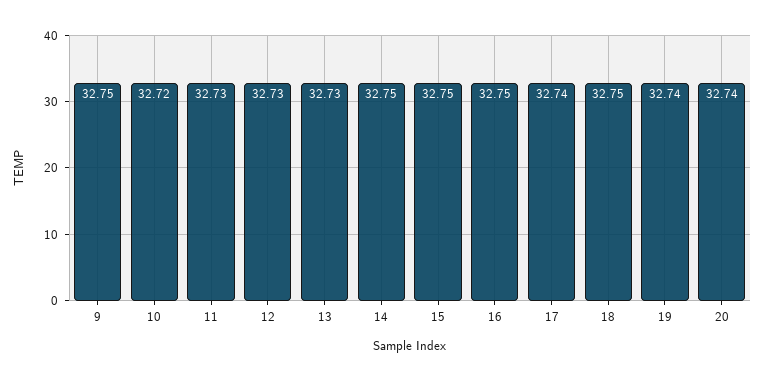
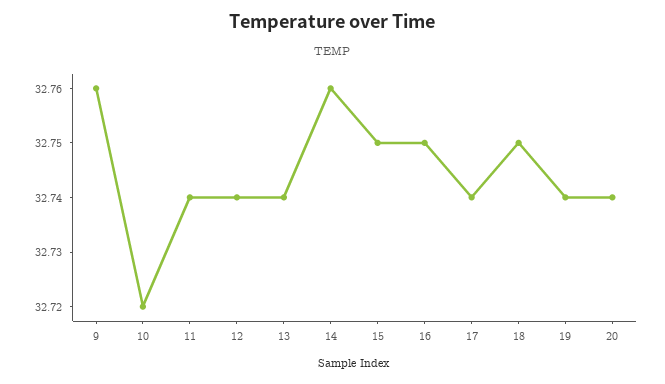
9: 32.75 -> 32.76
11: 32.73 -> 32.74
12: 32.73 -> 32.74
13: 32.73 -> 32.74
14: 32.75 -> 32.76

